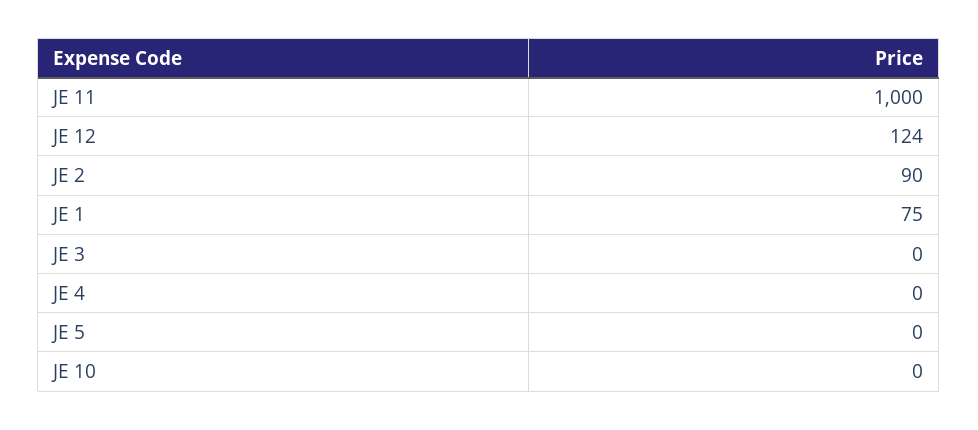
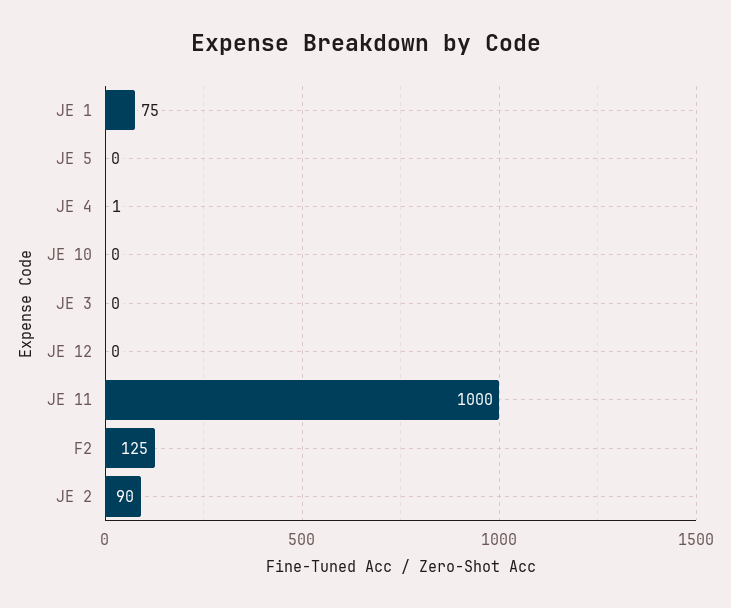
JE 12: 124 -> 0
JE 4: 0 -> 1
F2: none -> 125

